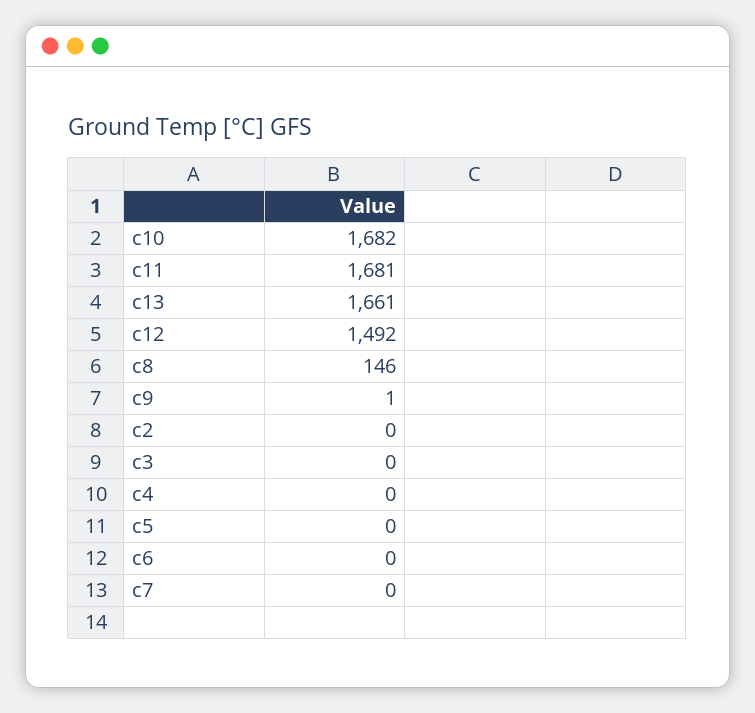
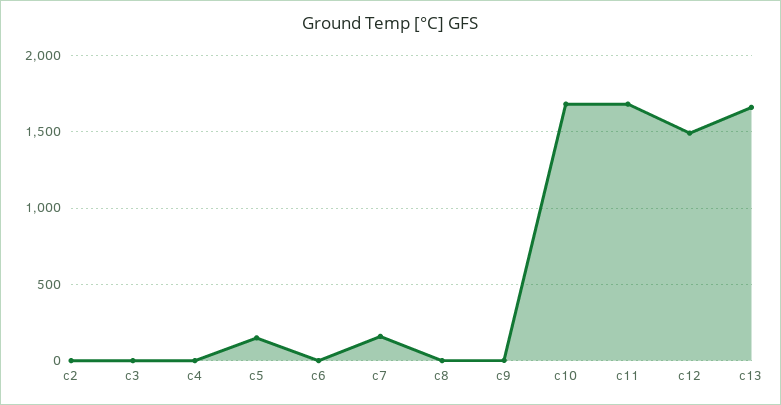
c8: 146 -> 0
c5: 0 -> 150
c7: 0 -> 150

